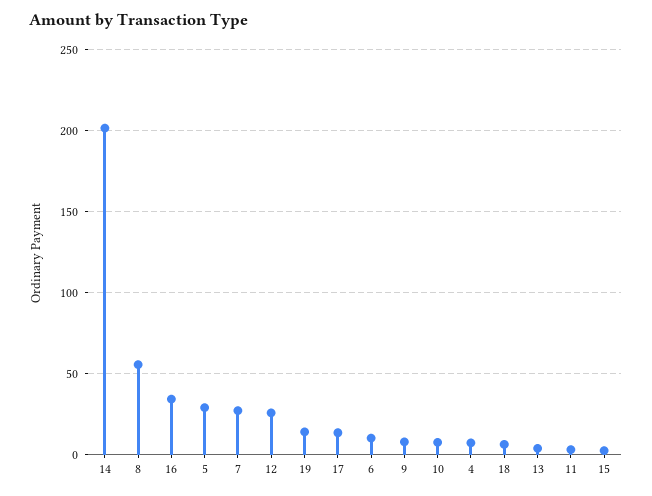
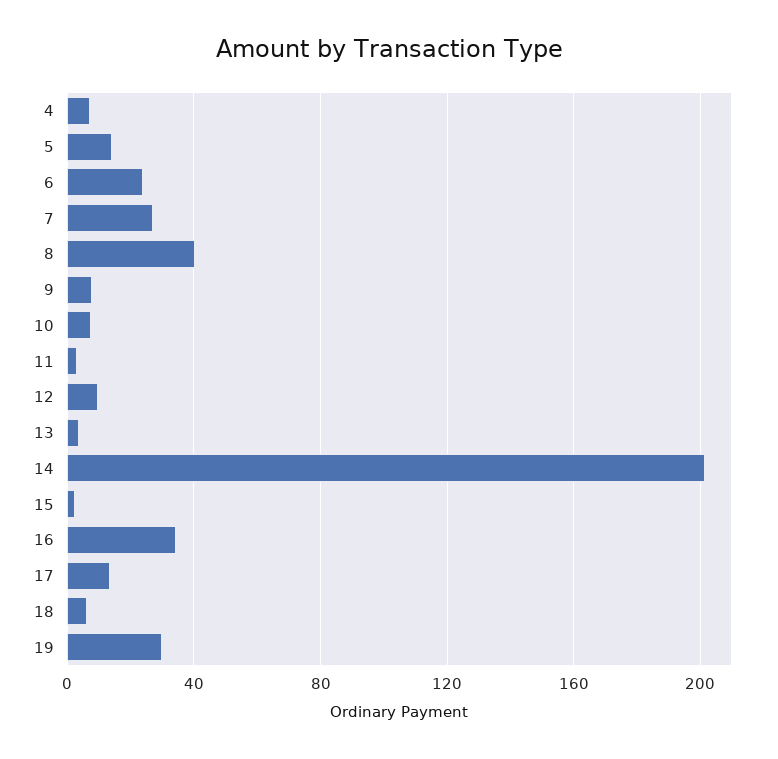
8: 55 -> 40
5: 30 -> 15
12: 25 -> 10
19: 15 -> 30
6: 10 -> 25

